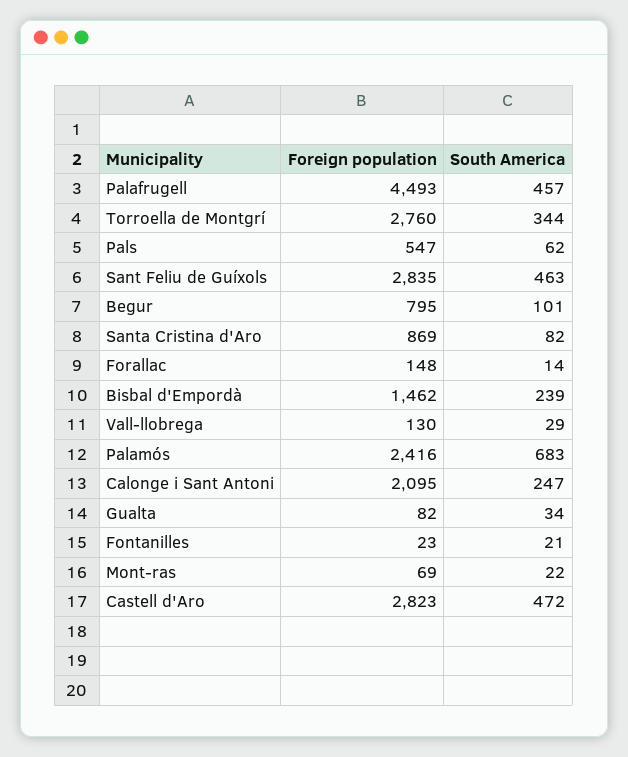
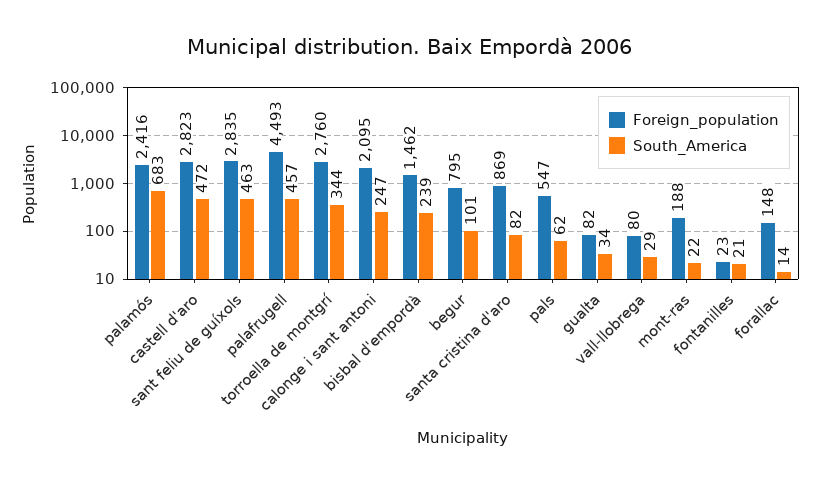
Foreign population, Vall-llobrega: 130 -> 80
Foreign population, Mont-ras: 69 -> 188

